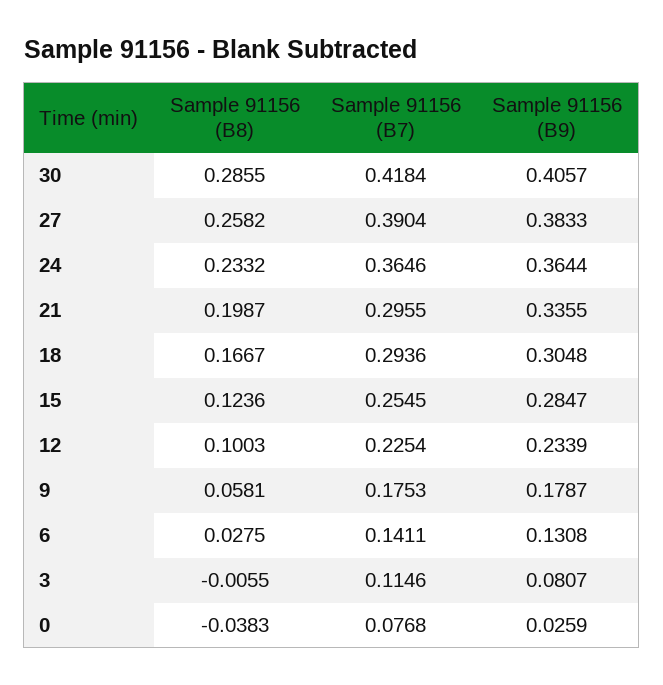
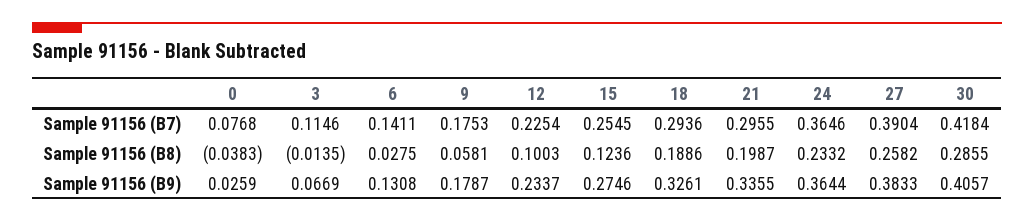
Sample 91156 (B8), 18: 0.1667 -> 0.1886
Sample 91156 (B9), 18: 0.3048 -> 0.3261
Sample 91156 (B9), 15: 0.2847 -> 0.2746
Sample 91156 (B9), 12: 0.2339 -> 0.2337
Sample 91156 (B8), 3: -0.0055 -> -0.0135
Sample 91156 (B9), 3: 0.0807 -> 0.0669

